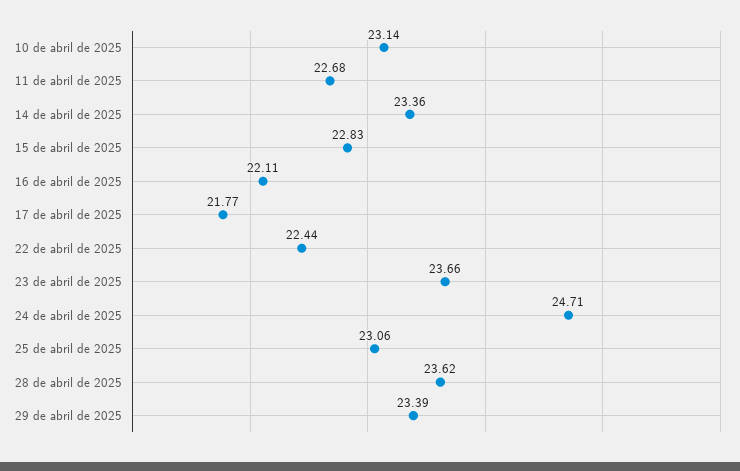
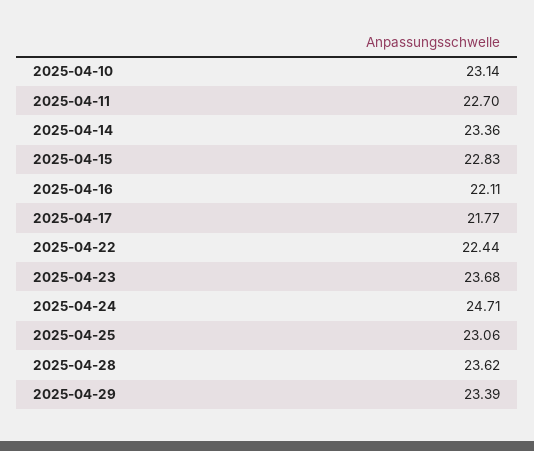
11 de abril de 2025: 22.68 -> 22.7
23 de abril de 2025: 23.66 -> 23.68

